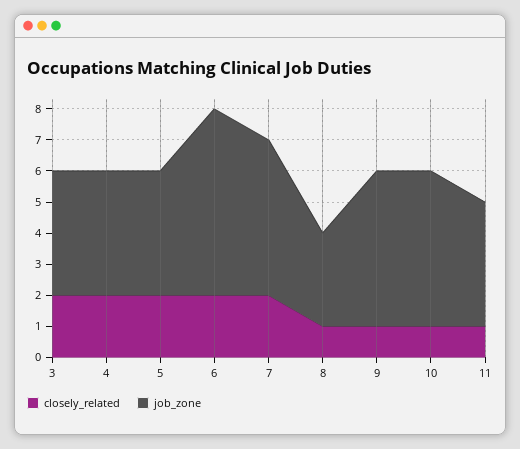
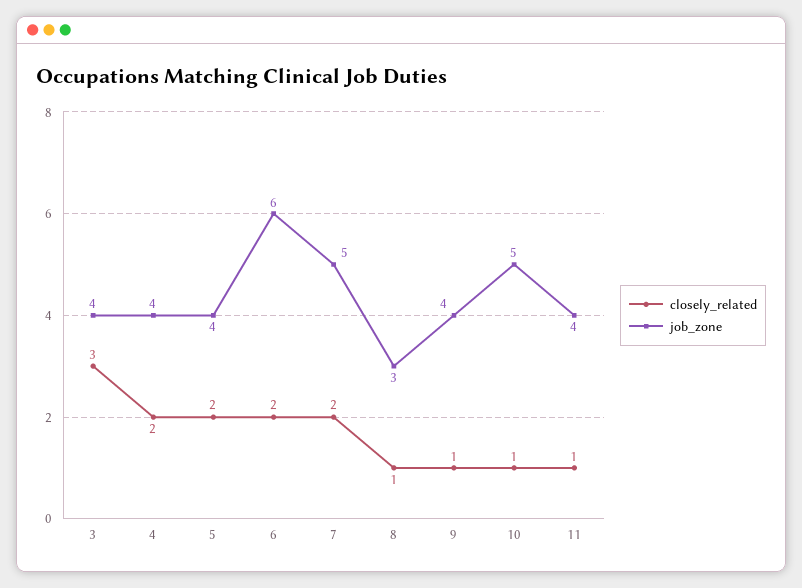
closely_related, 3: 2 -> 3
job_zone, 9: 5 -> 4

